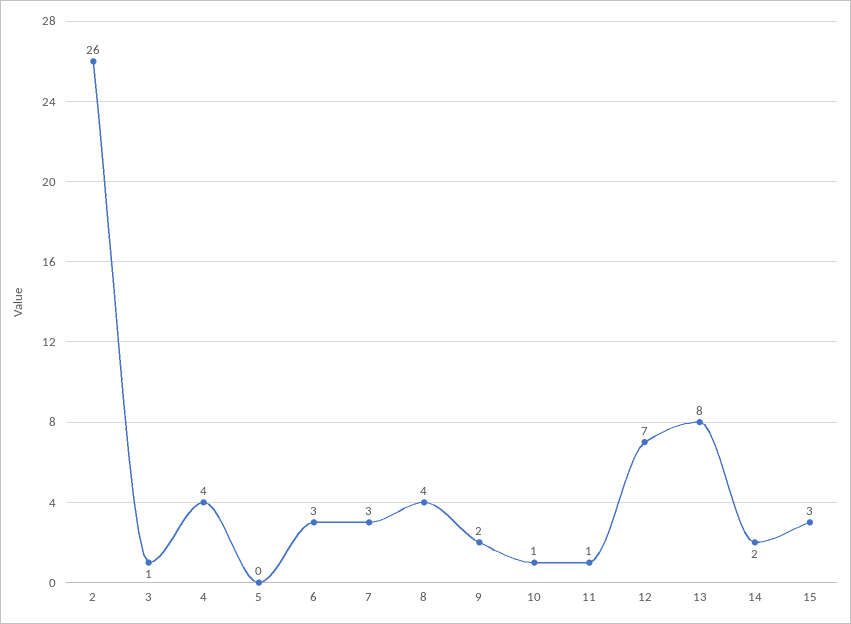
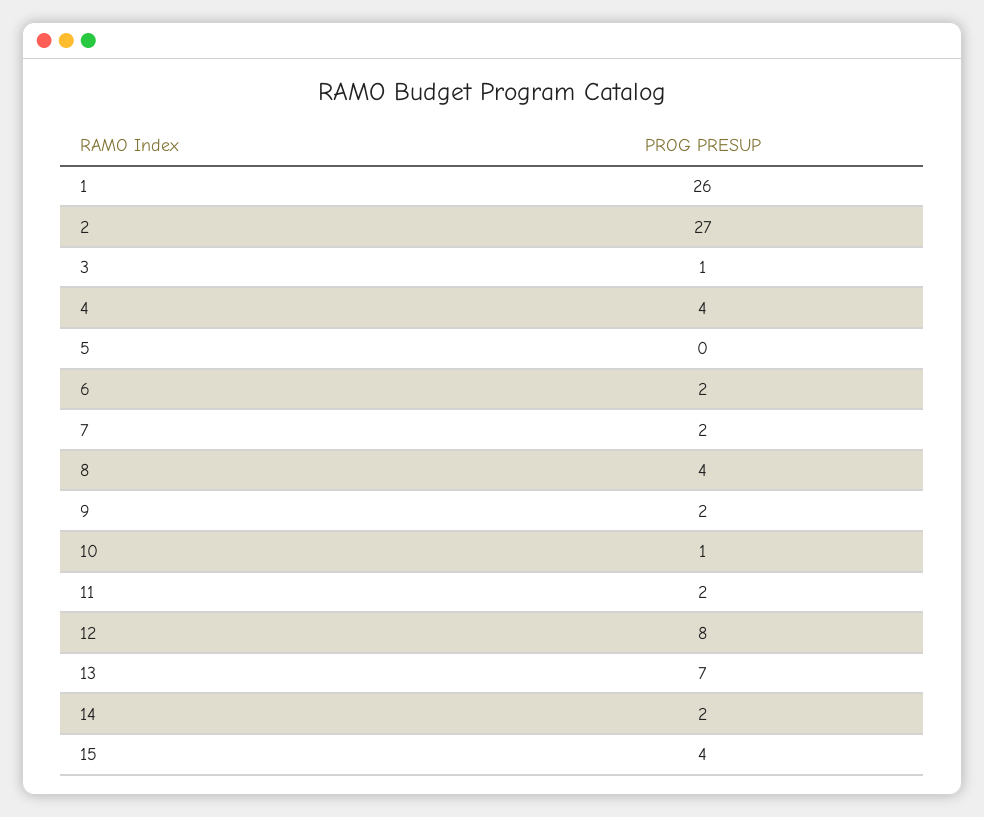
2: 26 -> 27
6: 3 -> 2
7: 3 -> 2
11: 1 -> 2
12: 7 -> 8
13: 8 -> 7
15: 3 -> 4
1: none -> 26

